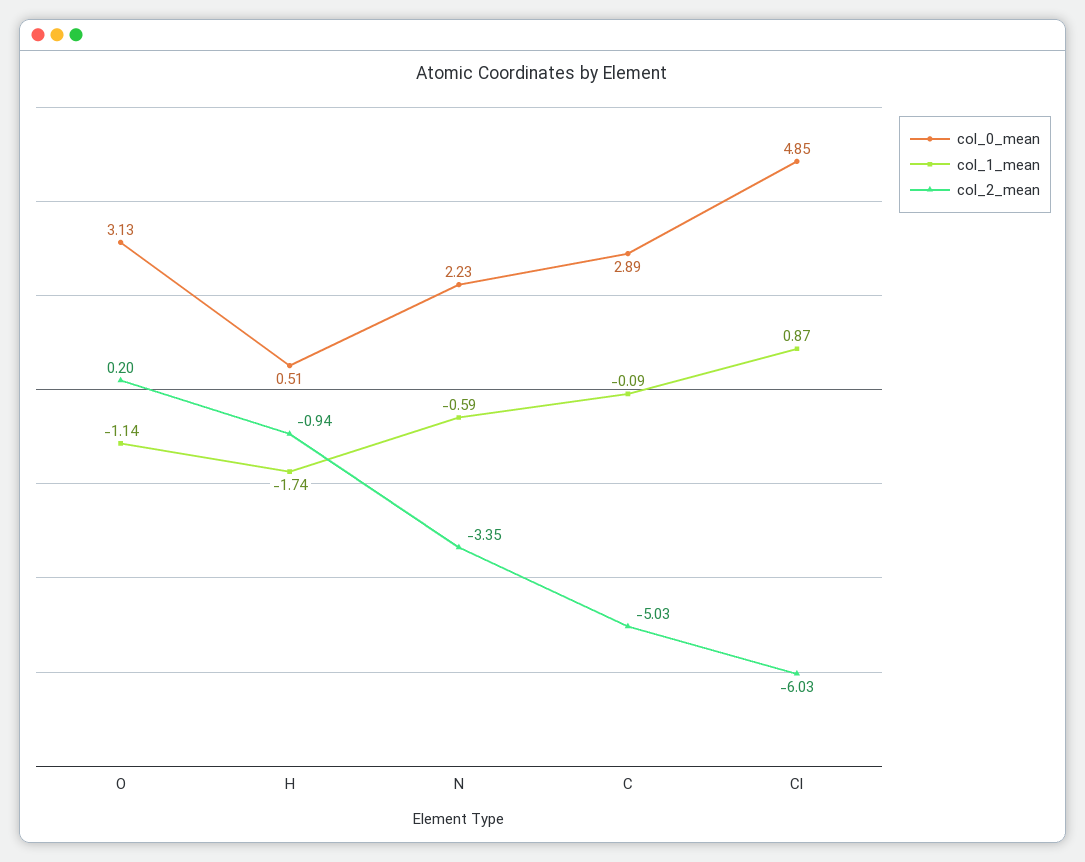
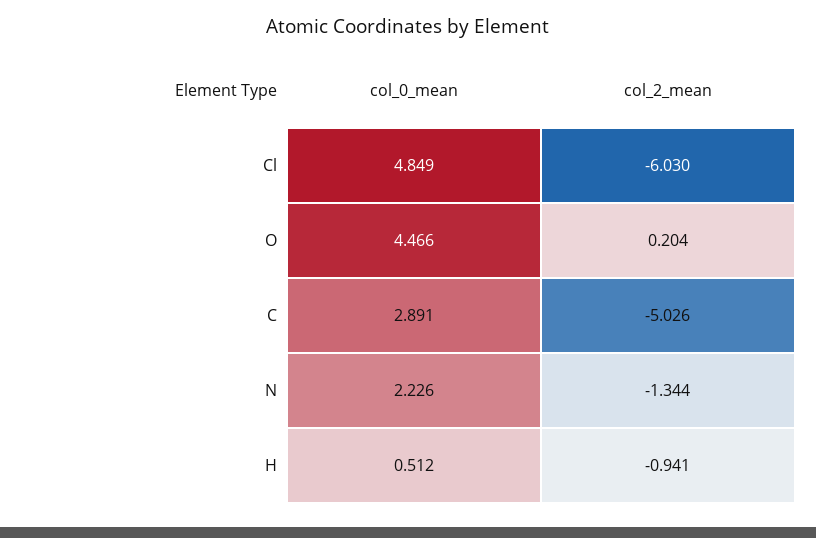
col_0_mean, O: 3.13 -> 4.466
col_1_mean, O: -1.14 -> none
col_1_mean, H: -1.74 -> none
col_1_mean, N: -0.59 -> none
col_2_mean, N: -3.35 -> -1.344
col_1_mean, C: -0.09 -> none
col_1_mean, Cl: 0.87 -> none

